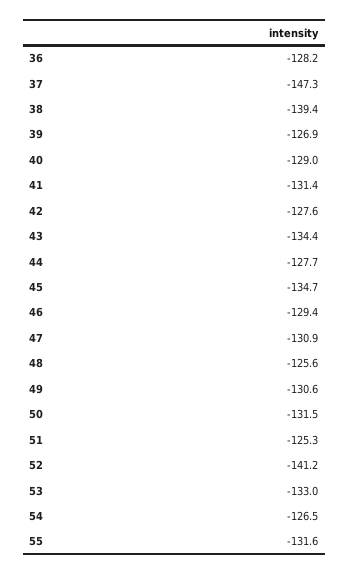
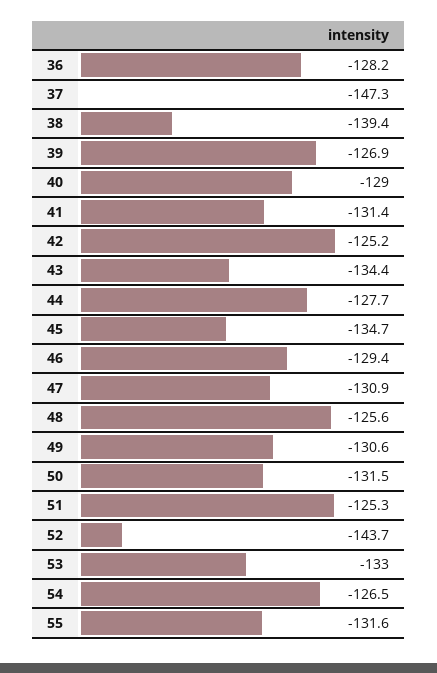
42: -127.6 -> -125.2
52: -141.2 -> -143.7

